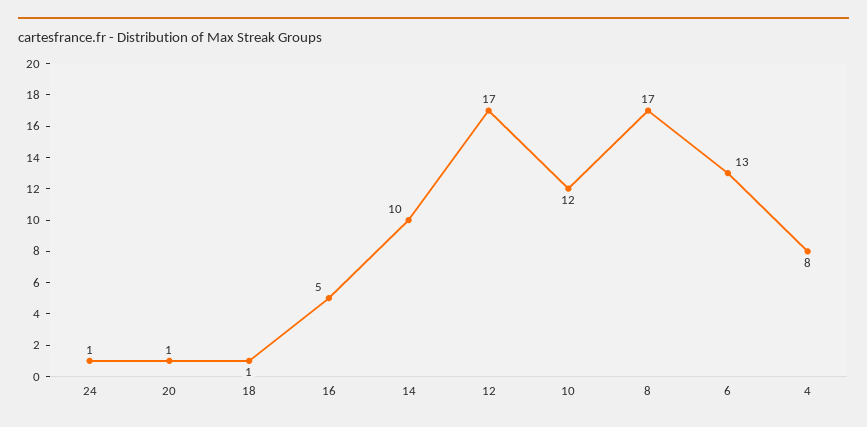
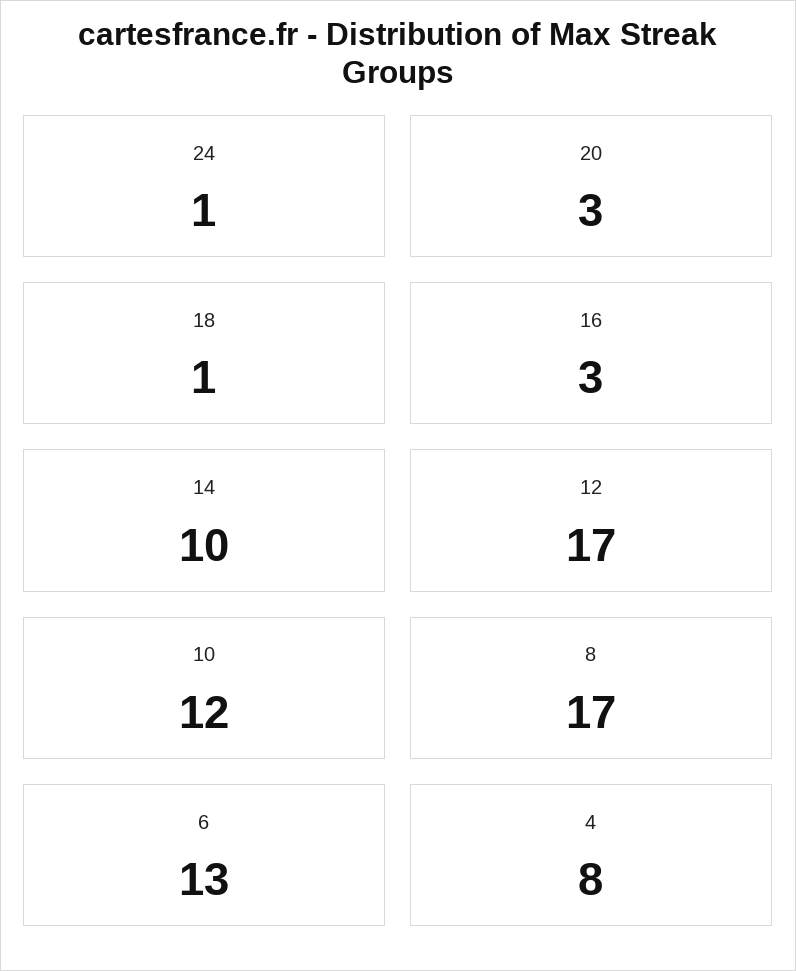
20: 1 -> 3
16: 5 -> 3

